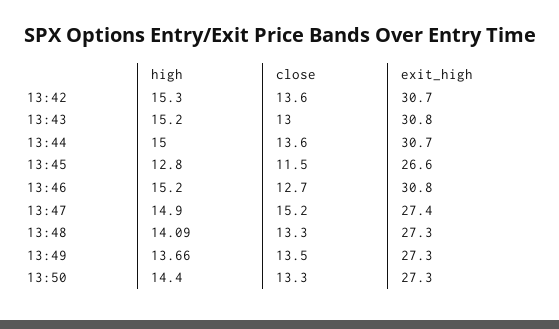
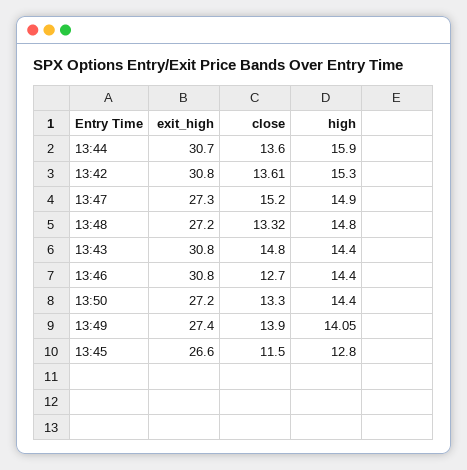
exit_high, 13:42: 30.7 -> 30.8
high, 13:43: 15.2 -> 14.4
close, 13:43: 13 -> 14.8
high, 13:44: 15 -> 15.9
high, 13:46: 15.2 -> 14.4
exit_high, 13:47: 27.4 -> 27.3
high, 13:48: 14.09 -> 14.8
exit_high, 13:48: 27.3 -> 27.2
high, 13:49: 13.66 -> 14.05
close, 13:49: 13.5 -> 13.9
exit_high, 13:49: 27.3 -> 27.4
exit_high, 13:50: 27.3 -> 27.2

